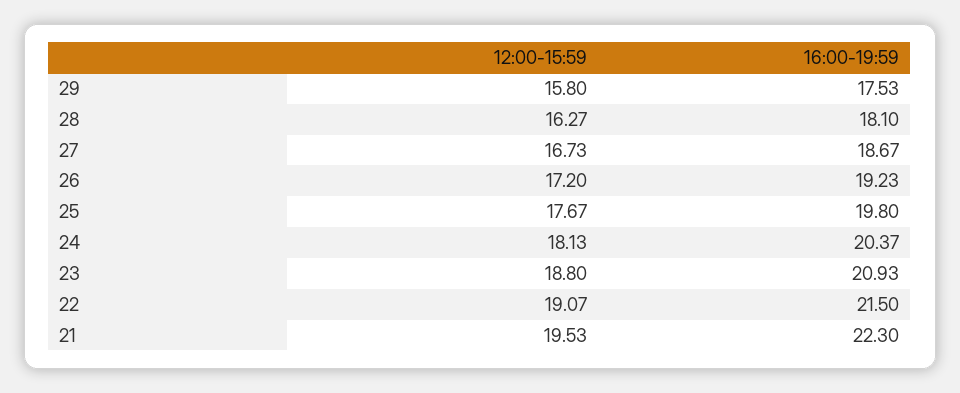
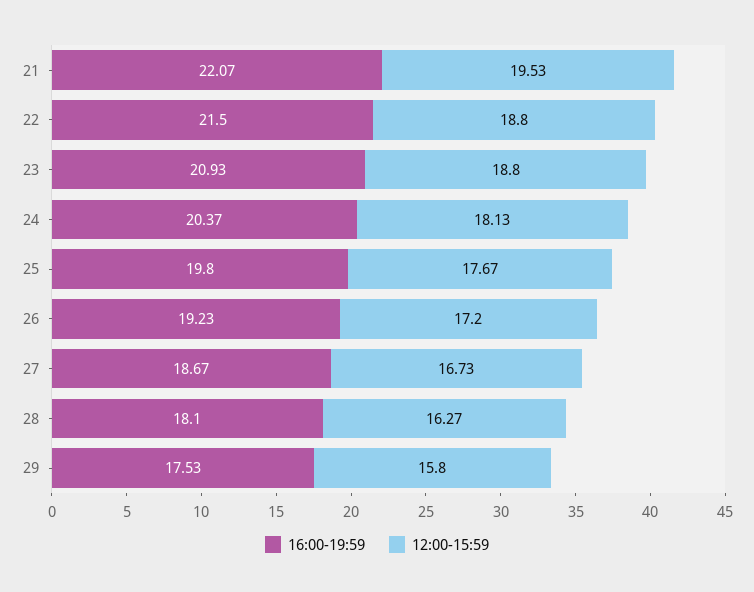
12:00-15:59, 22: 19.07 -> 18.8
16:00-19:59, 21: 22.3 -> 22.07

